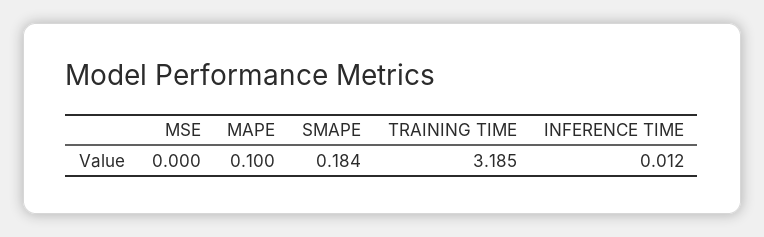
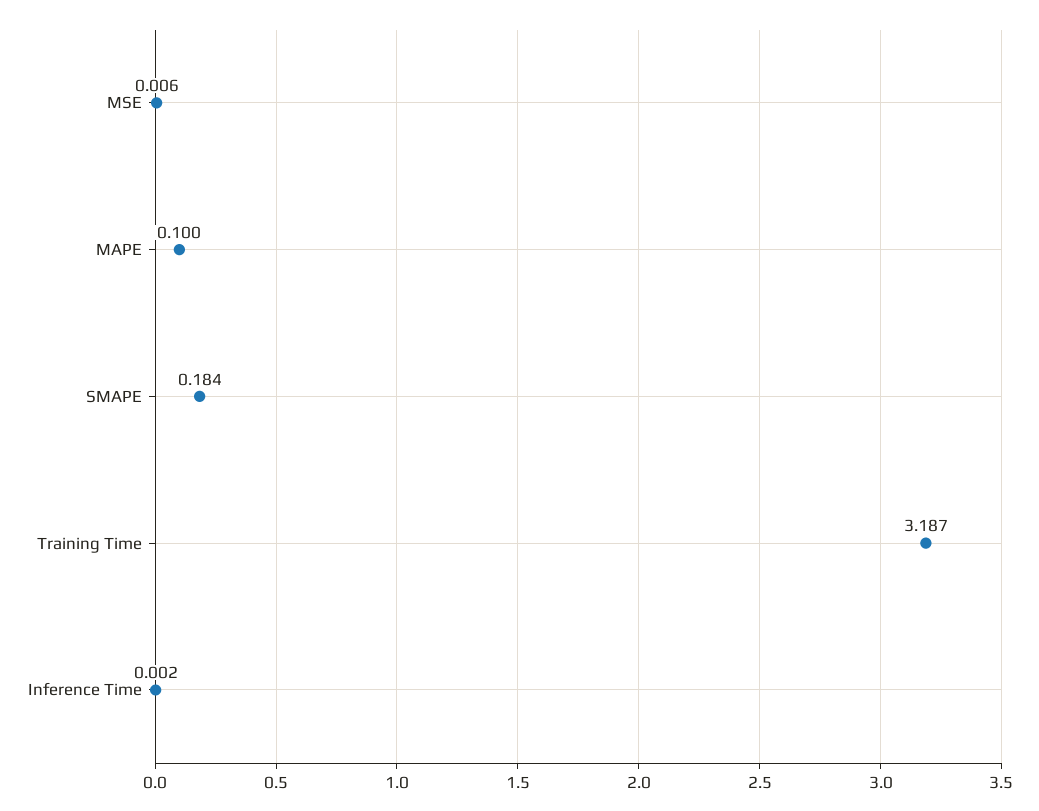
MSE: 0 -> 0.006
TRAINING TIME: 3.185 -> 3.187
INFERENCE TIME: 0.012 -> 0.002

